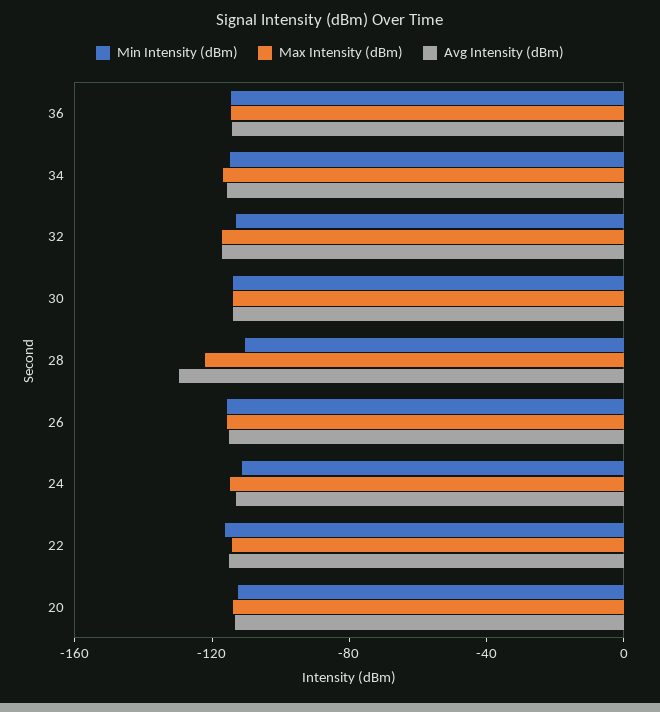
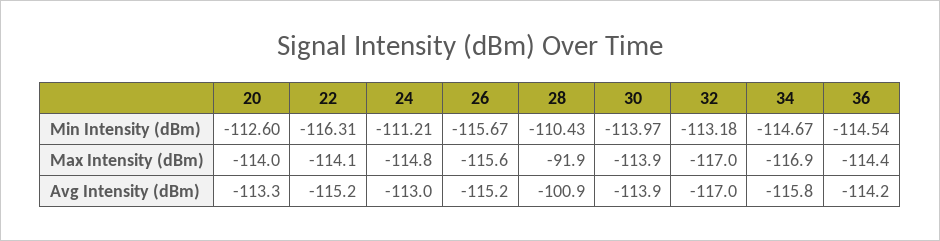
Max Intensity (dBm), 28: -120 -> -91.9
Avg Intensity (dBm), 28: -130 -> -100.9

